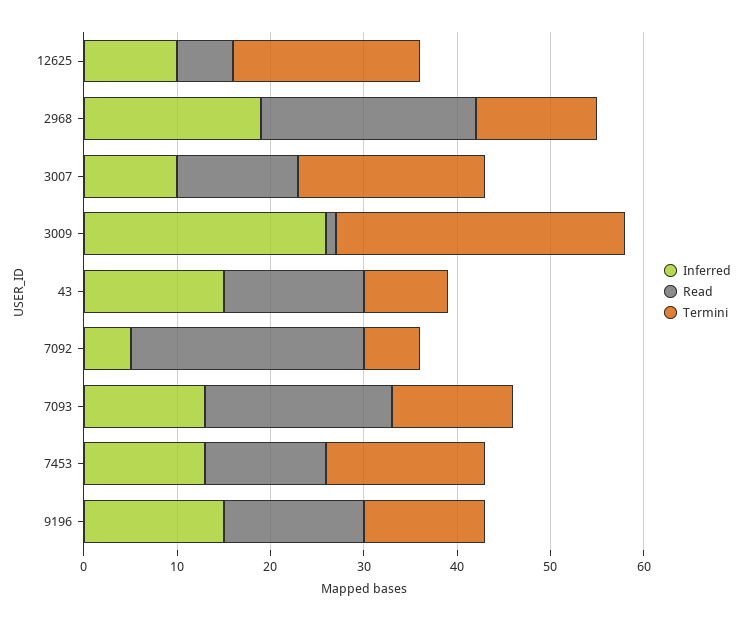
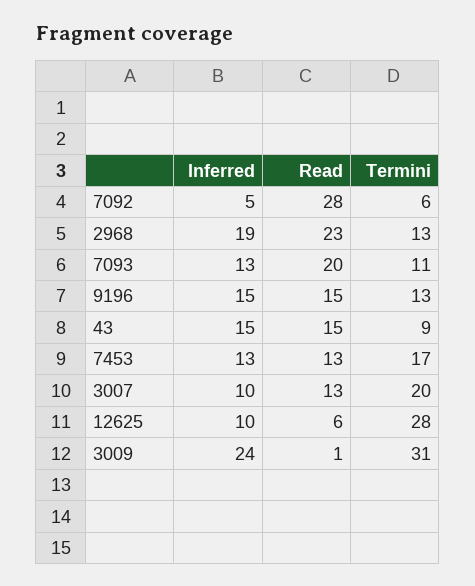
Termini, 12625: 20 -> 28
Inferred, 3009: 26 -> 24
Read, 7092: 25 -> 28
Termini, 7093: 13 -> 11

